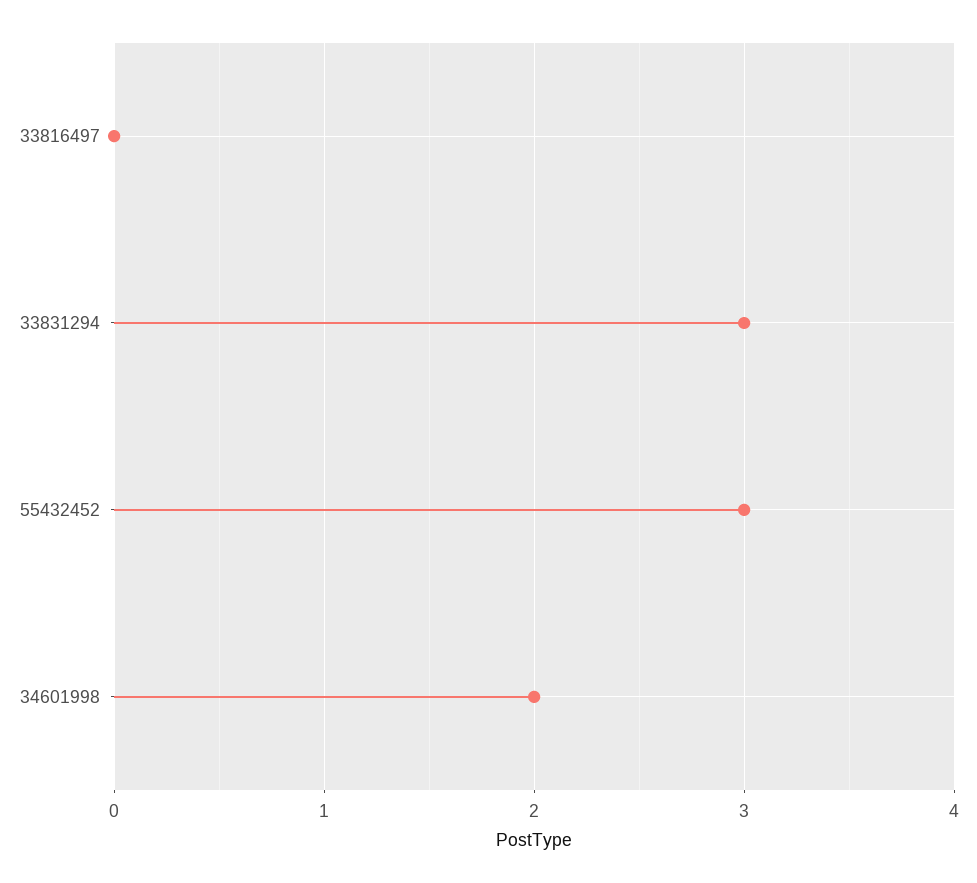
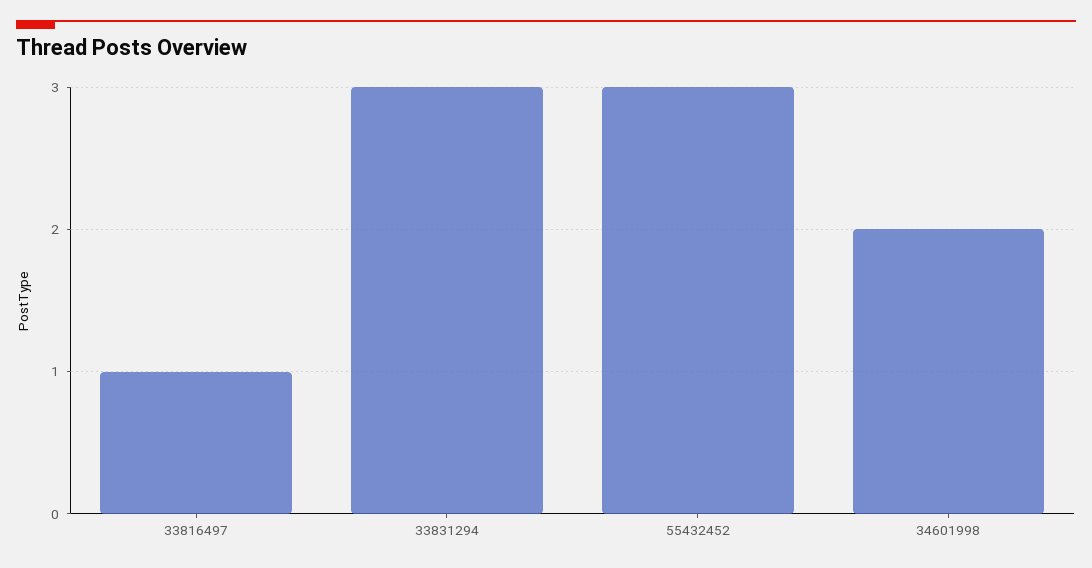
33816497: 0 -> 1

